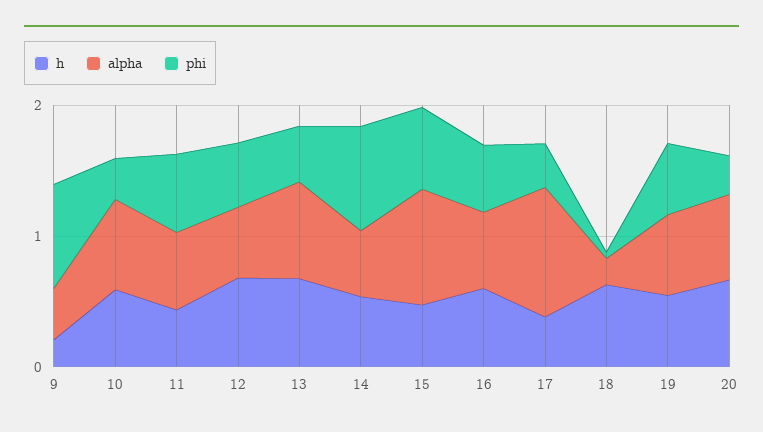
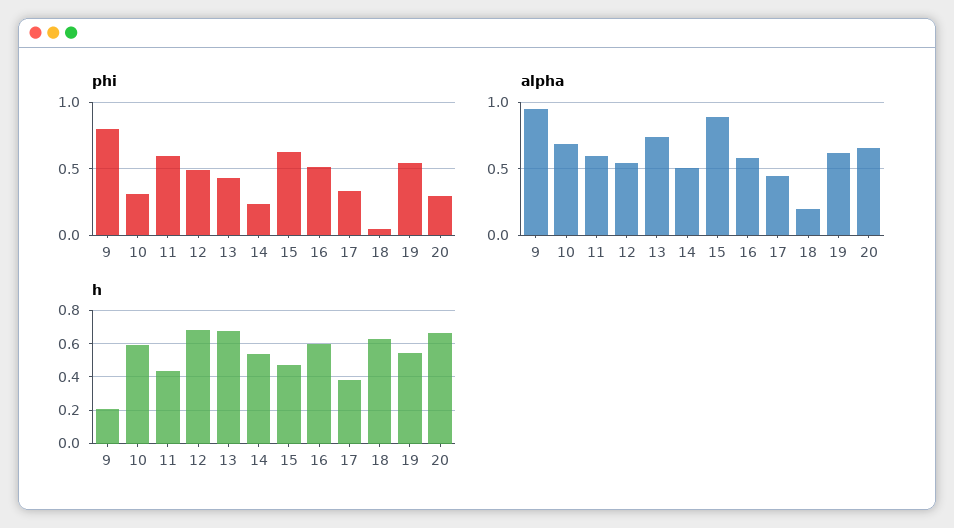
alpha, 9: 0.4 -> 0.95
phi, 14: 0.8 -> 0.25
alpha, 17: 1 -> 0.45

